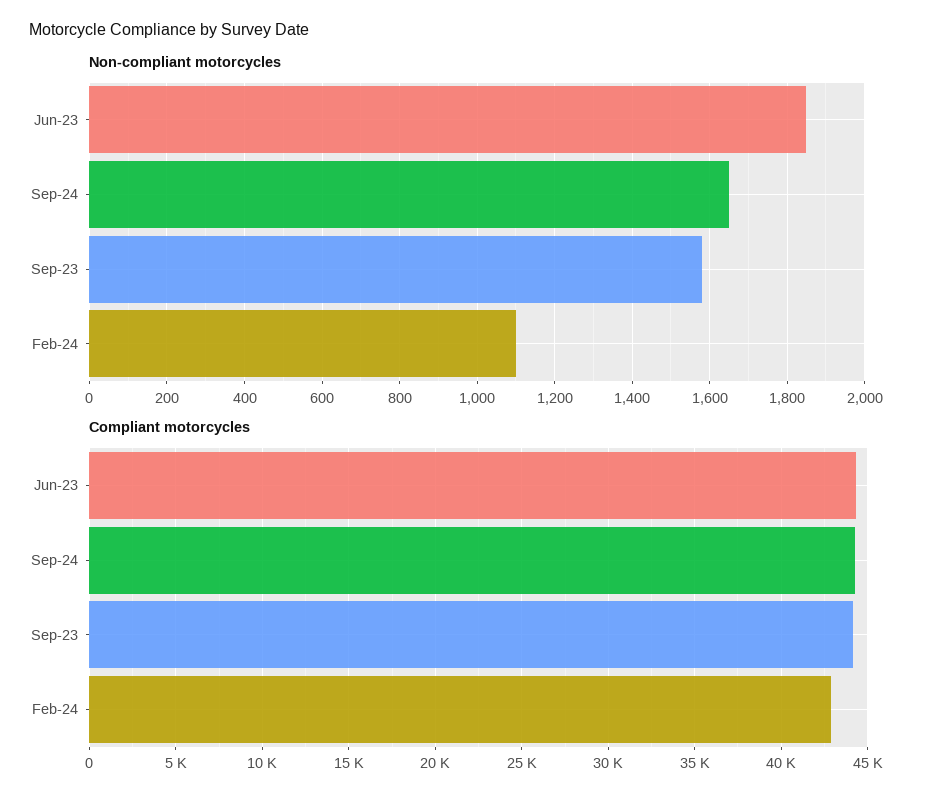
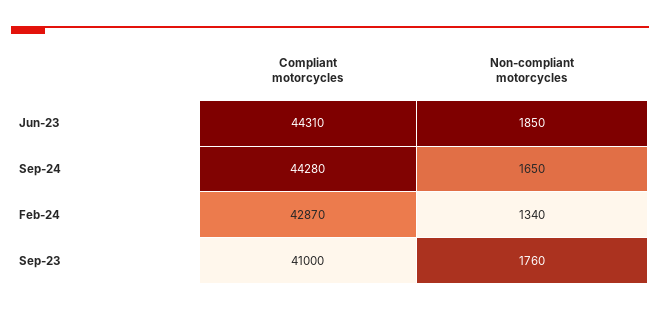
Non-compliant motorcycles, Sep-23: 1580 -> 1760
Non-compliant motorcycles, Feb-24: 1100 -> 1340
Compliant motorcycles, Sep-23: 44000 -> 41000

